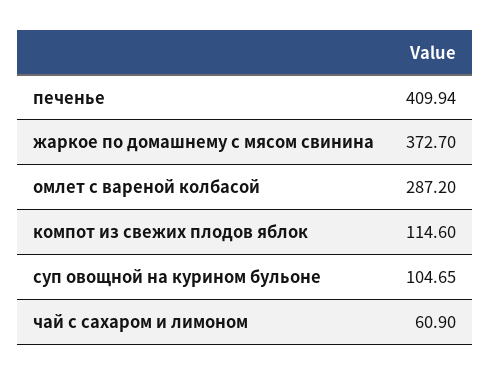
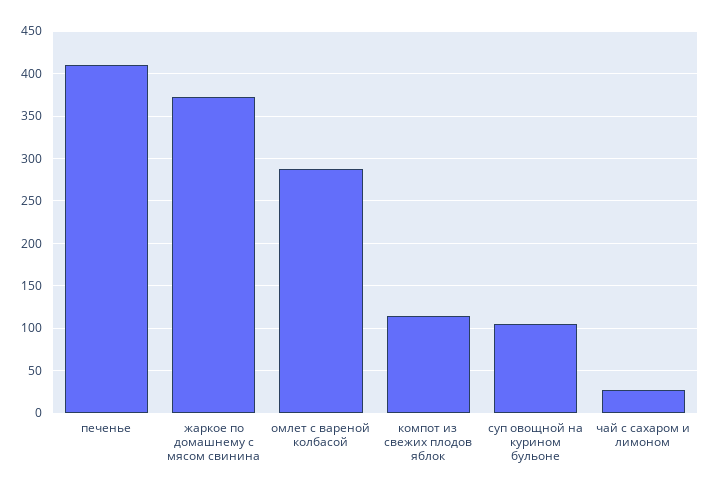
чай с сахаром и лимоном: 60.9 -> 30

